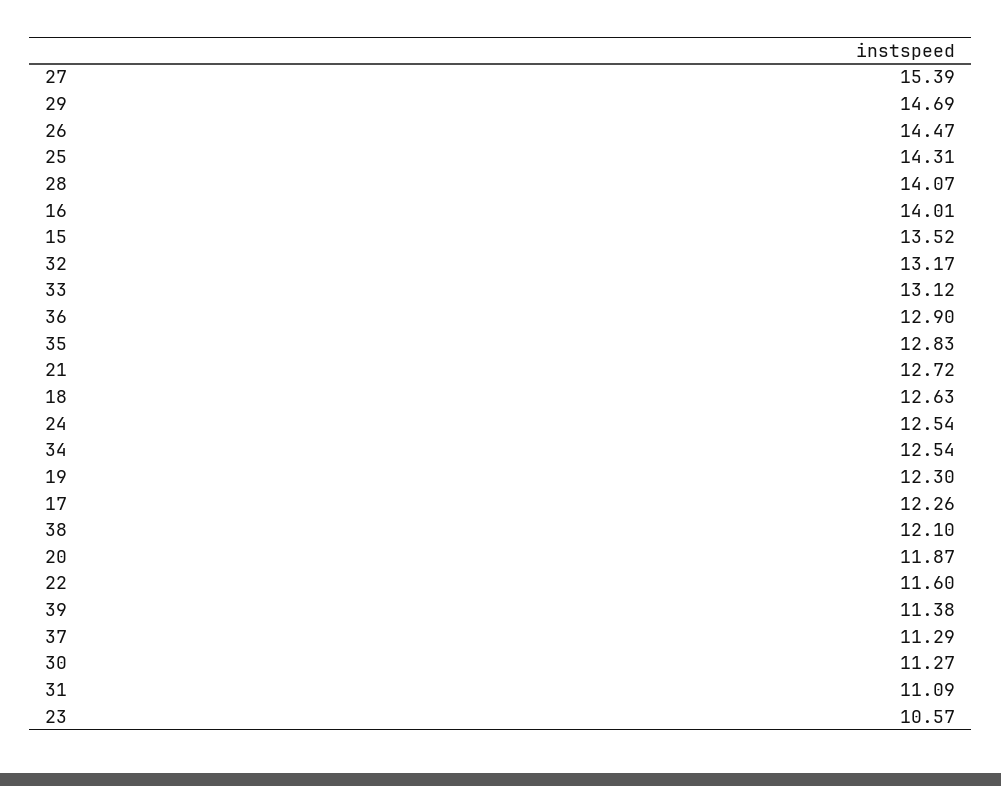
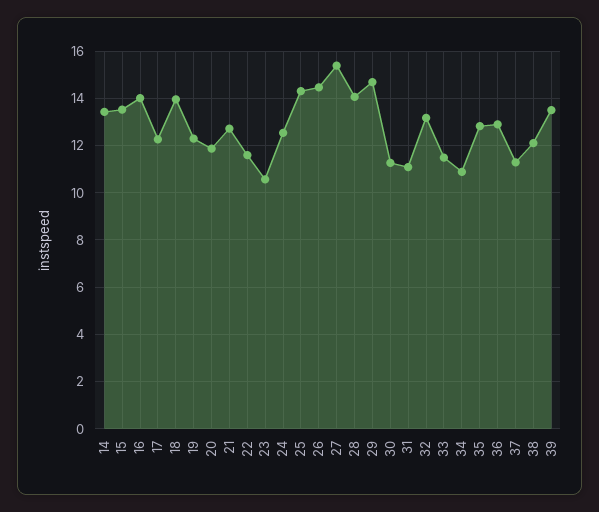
33: 13.12 -> 11.5
18: 12.63 -> 14
34: 12.54 -> 11
39: 11.38 -> 13.5
14: none -> 13.5

